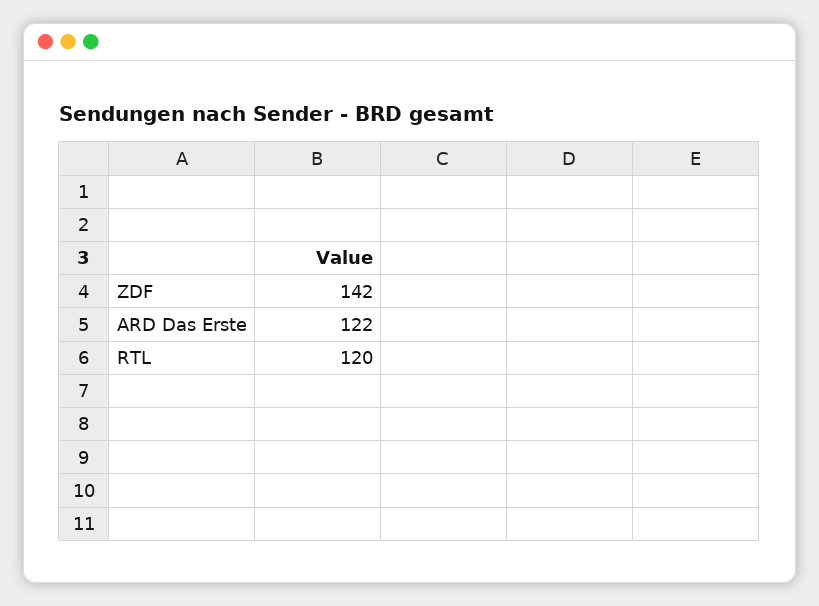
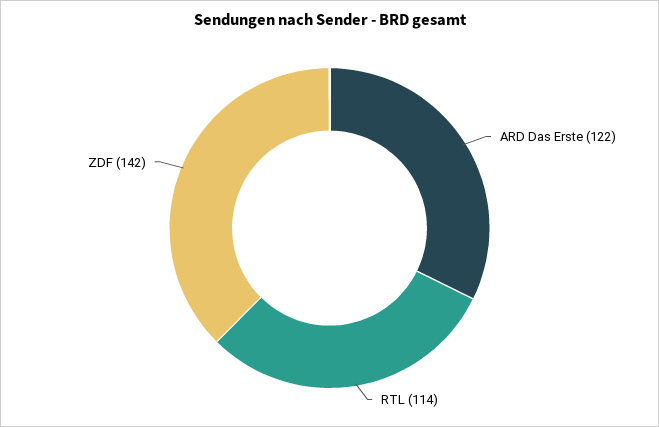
RTL: 120 -> 114

